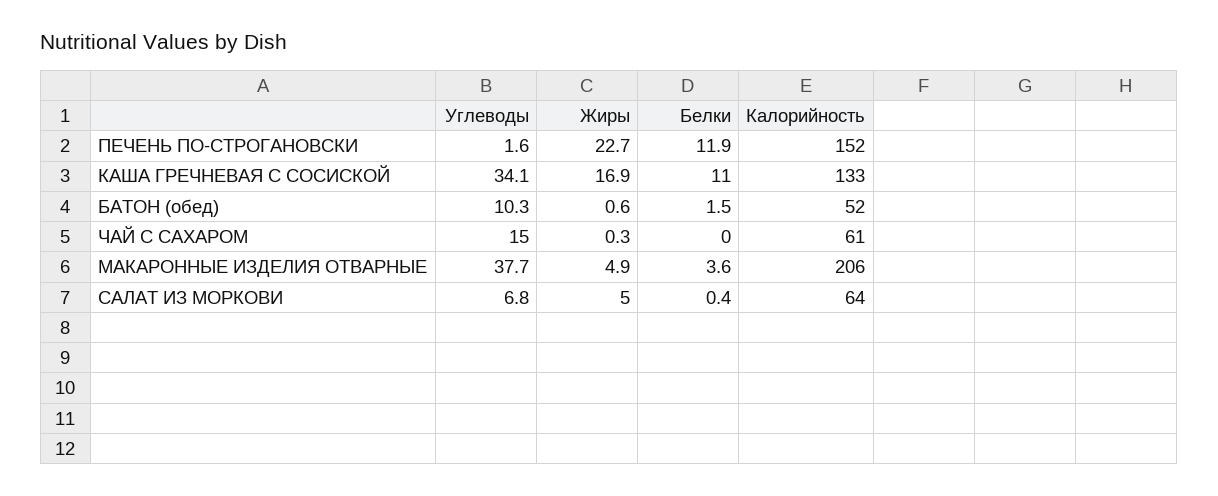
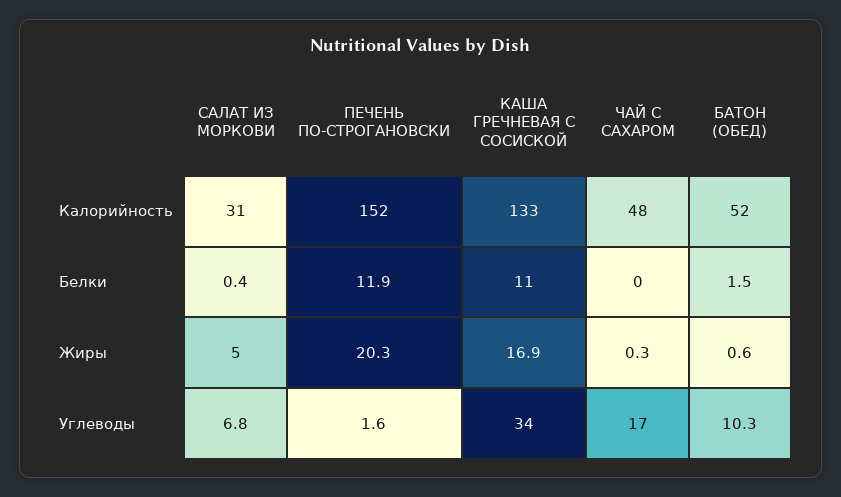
Жиры, ПЕЧЕНЬ ПО-СТРОГАНОВСКИ: 22.7 -> 20.3
Углеводы, КАША ГРЕЧНЕВАЯ С СОСИСКОЙ: 34.1 -> 34
Углеводы, ЧАЙ С САХАРОМ: 15 -> 17
Калорийность, ЧАЙ С САХАРОМ: 61 -> 48
Углеводы, МАКАРОННЫЕ ИЗДЕЛИЯ ОТВАРНЫЕ: 37.7 -> none
Жиры, МАКАРОННЫЕ ИЗДЕЛИЯ ОТВАРНЫЕ: 4.9 -> none
Белки, МАКАРОННЫЕ ИЗДЕЛИЯ ОТВАРНЫЕ: 3.6 -> none
Калорийность, МАКАРОННЫЕ ИЗДЕЛИЯ ОТВАРНЫЕ: 206 -> none
Калорийность, САЛАТ ИЗ МОРКОВИ: 64 -> 31

